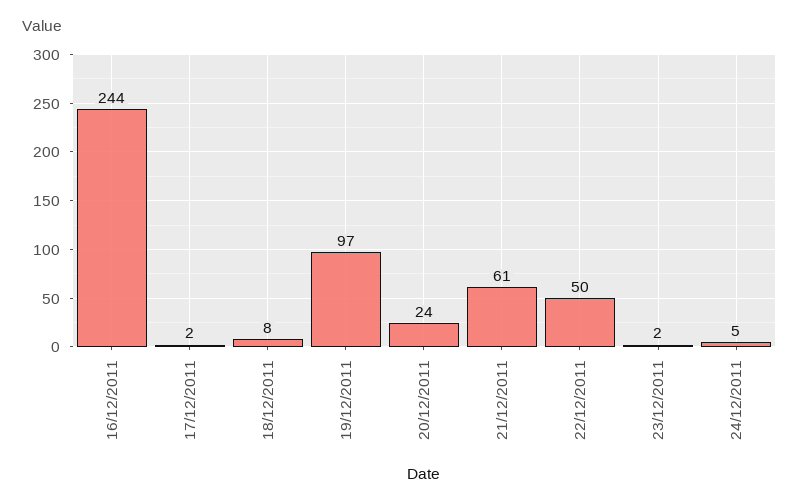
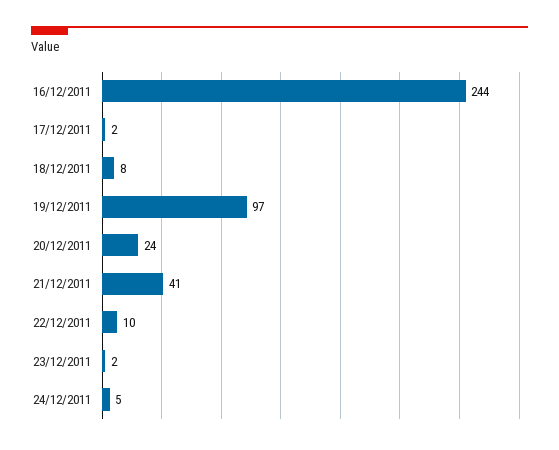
21/12/2011: 61 -> 41
22/12/2011: 50 -> 10

